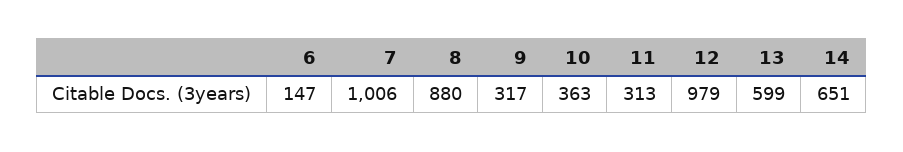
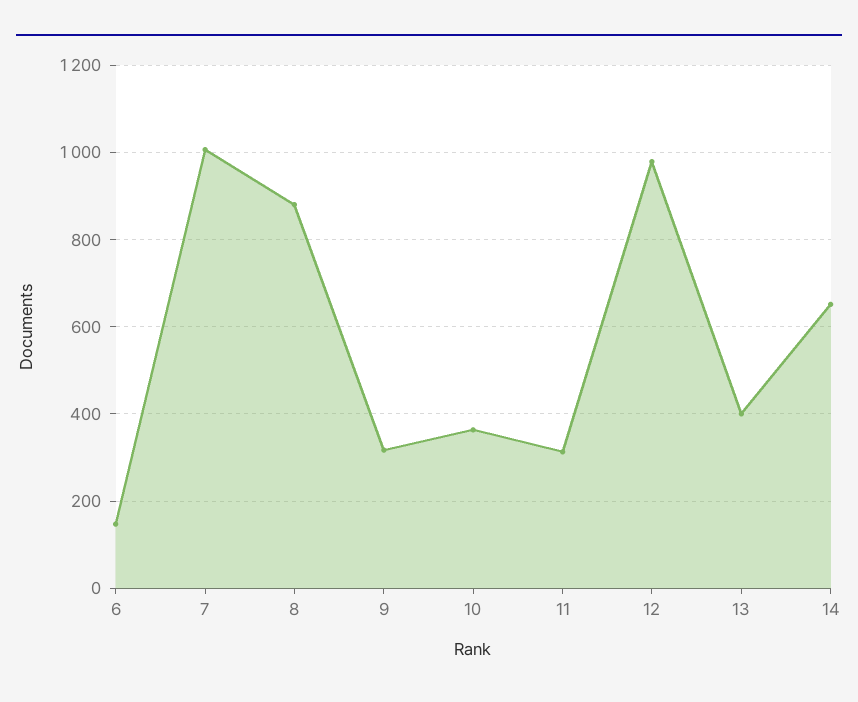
13: 599 -> 400

